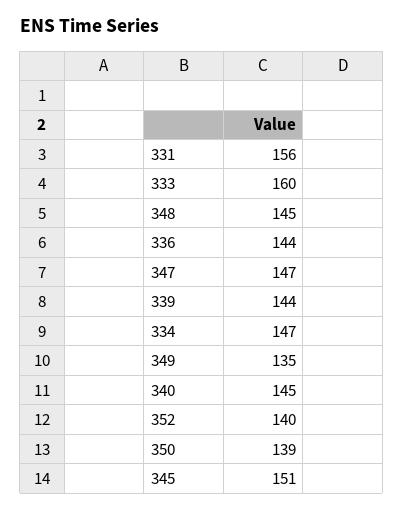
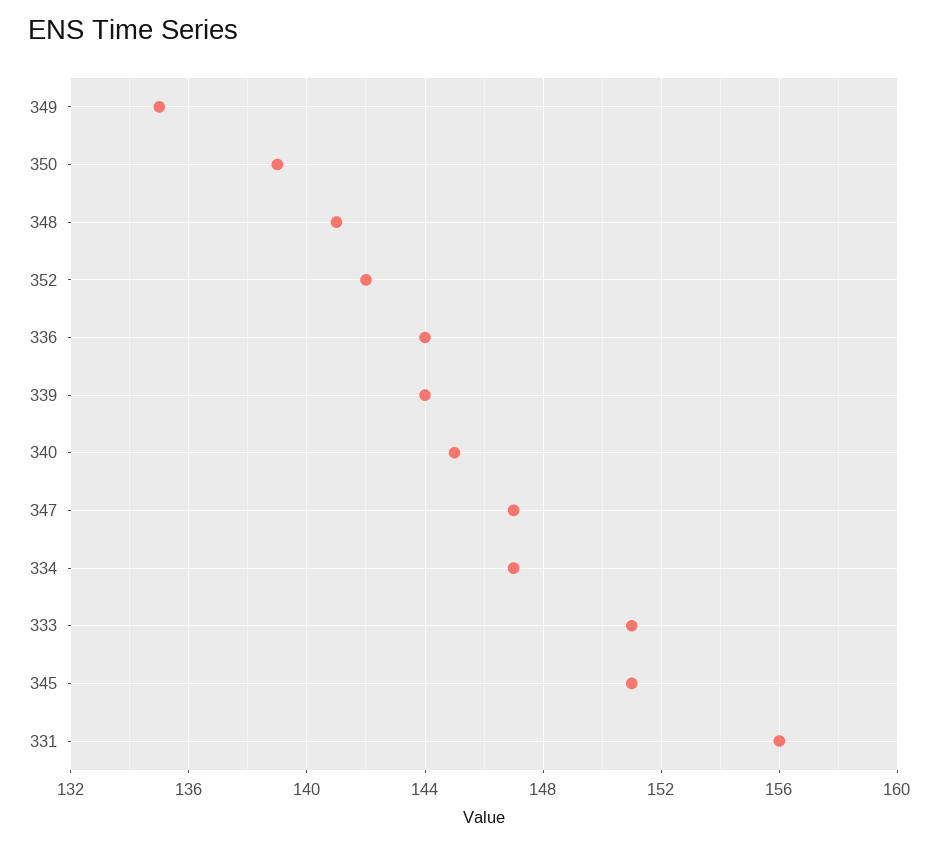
333: 160 -> 151
348: 145 -> 141
352: 140 -> 142

